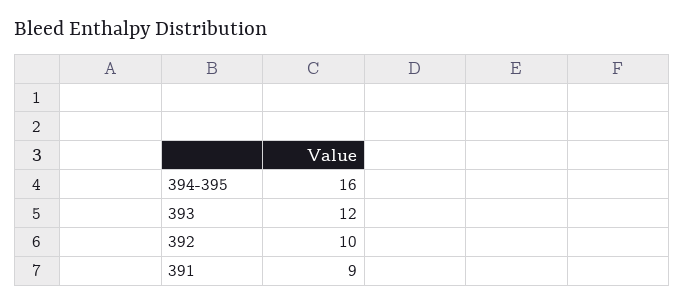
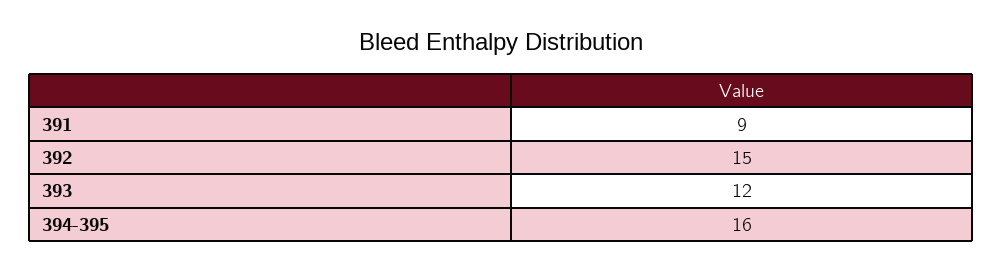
392: 10 -> 15

